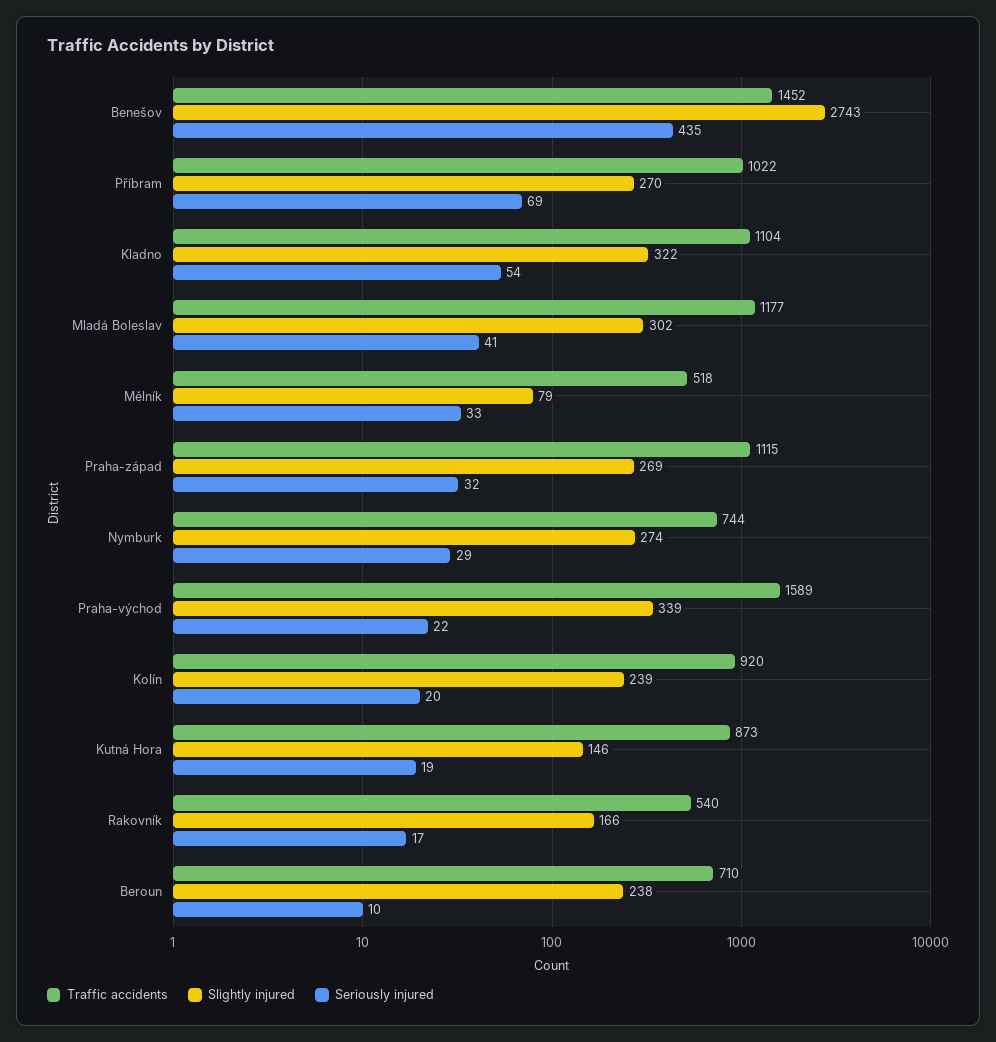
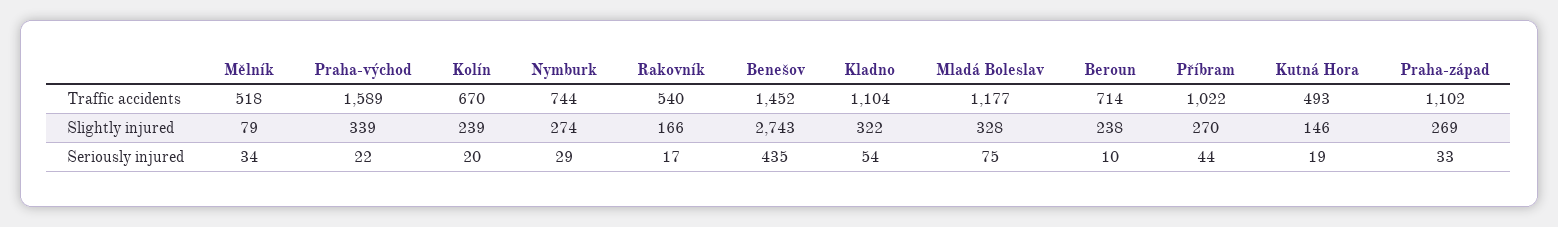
Seriously injured, Příbram: 69 -> 44
Slightly injured, Mladá Boleslav: 302 -> 328
Seriously injured, Mladá Boleslav: 41 -> 75
Seriously injured, Mělník: 33 -> 34
Traffic accidents, Praha-západ: 1115 -> 1102
Seriously injured, Praha-západ: 32 -> 33
Traffic accidents, Kolín: 920 -> 670
Traffic accidents, Kutná Hora: 873 -> 493
Traffic accidents, Beroun: 710 -> 714

